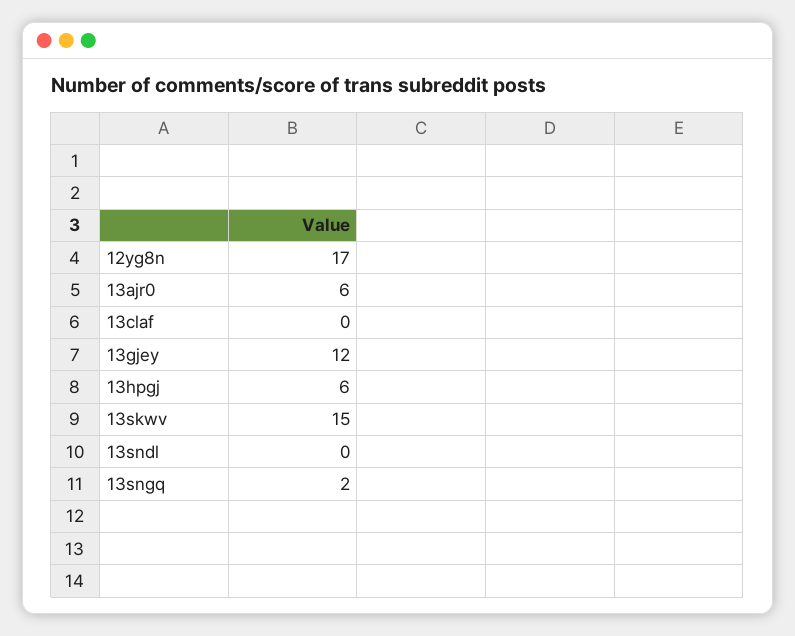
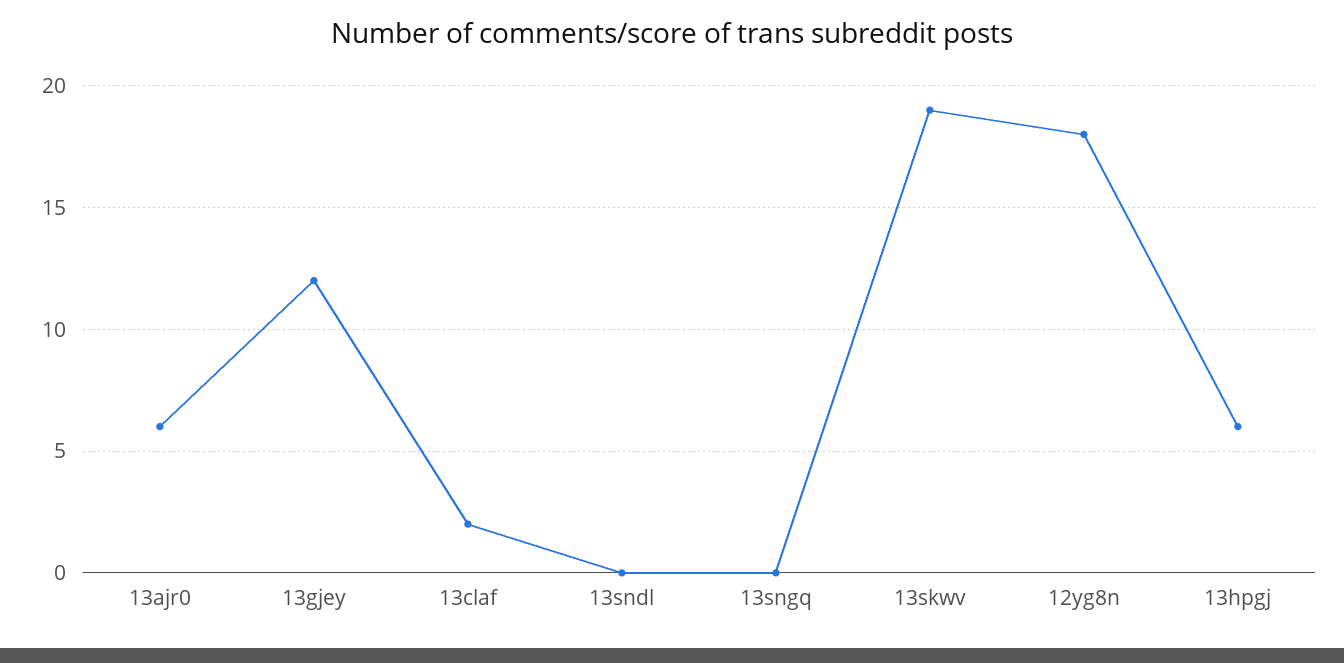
12yg8n: 17 -> 18
13claf: 0 -> 2
13skwv: 15 -> 19
13sngq: 2 -> 0

